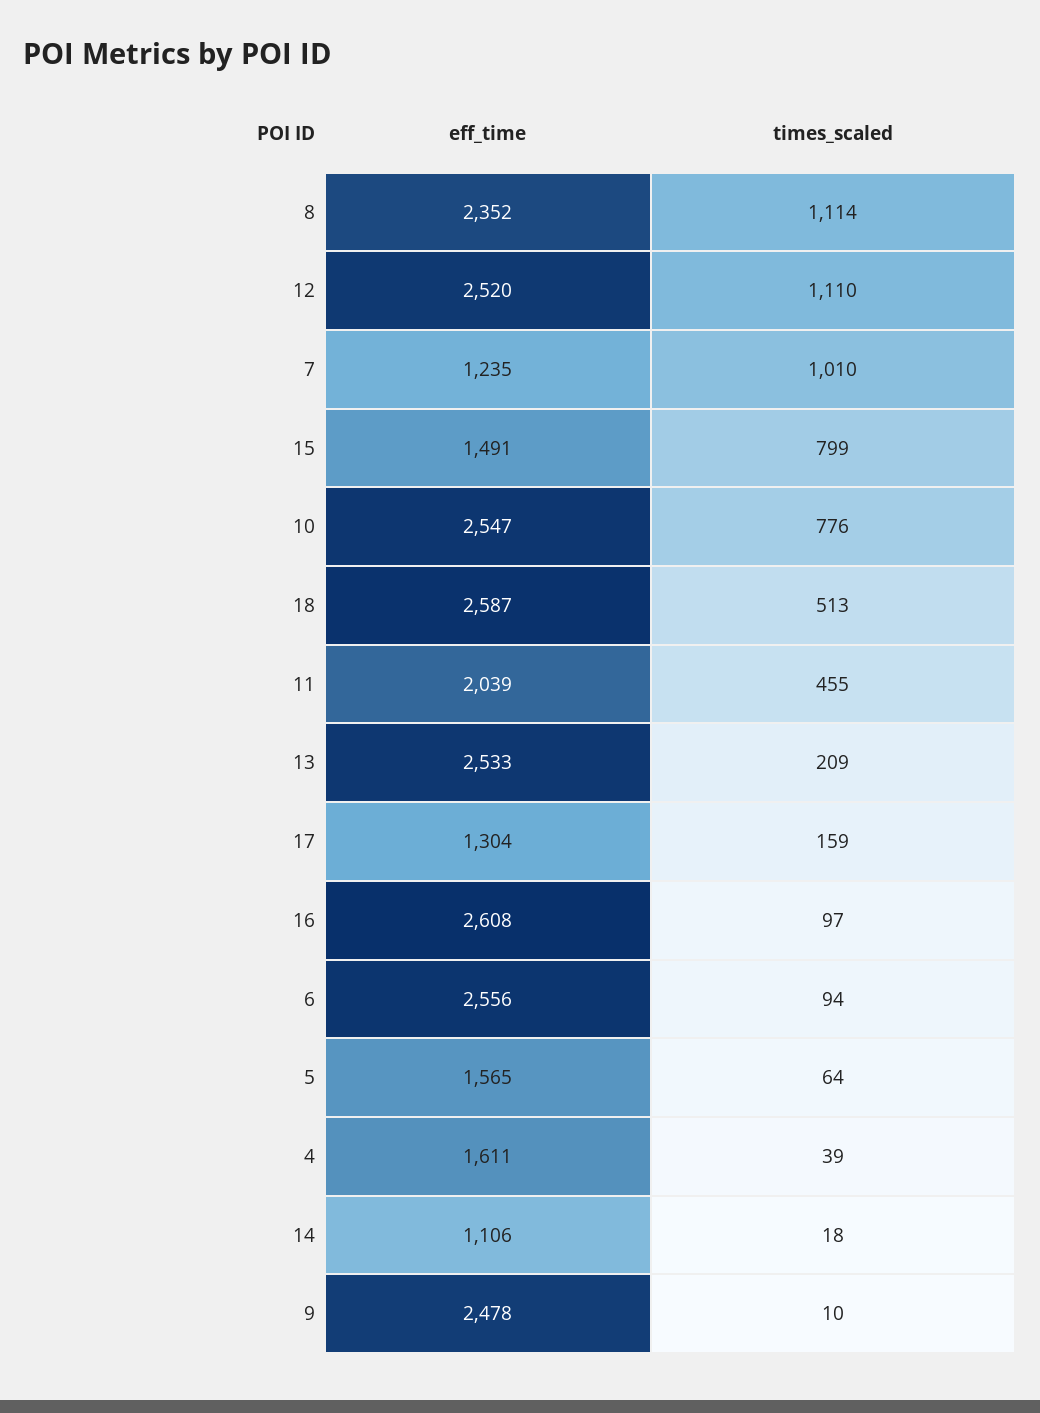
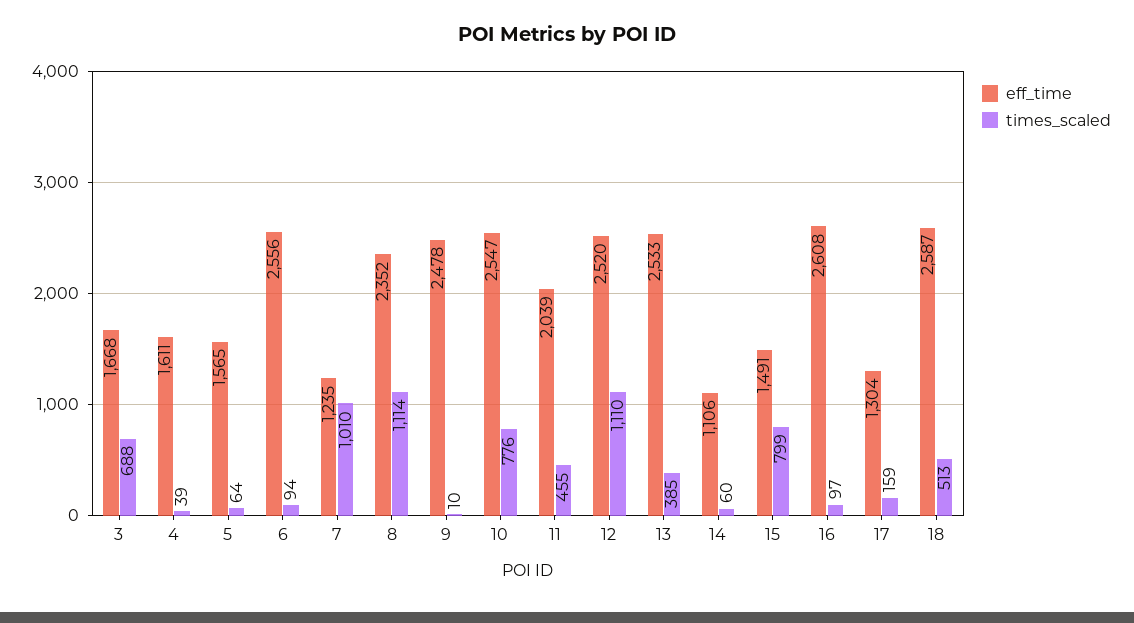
times_scaled, 13: 209 -> 385
times_scaled, 14: 18 -> 60
eff_time, 3: none -> 1668
times_scaled, 3: none -> 688

